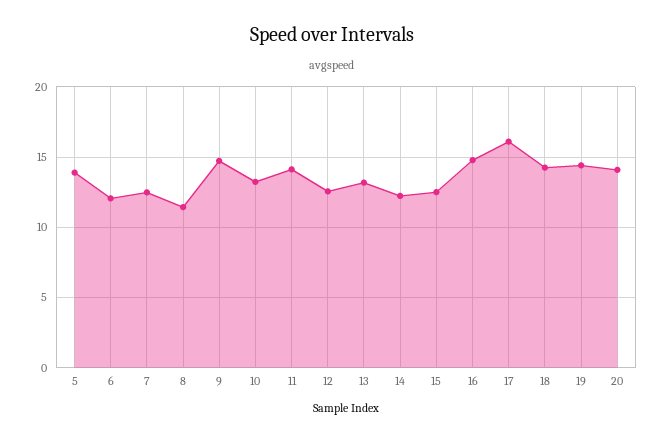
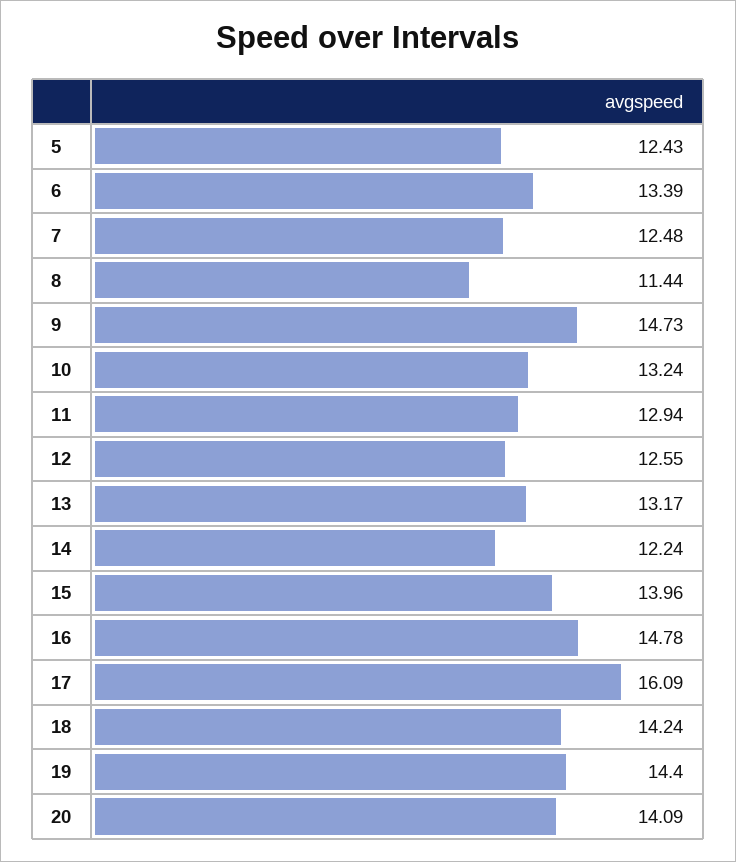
5: 14 -> 12.43
6: 12 -> 13.39
11: 14 -> 12.94
15: 12.5 -> 13.96

